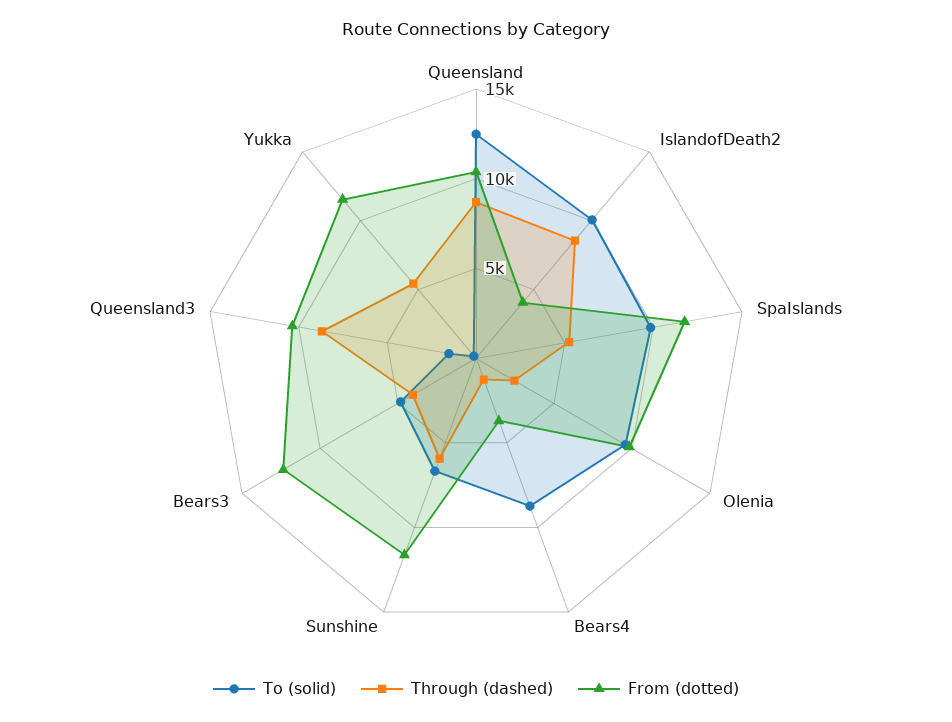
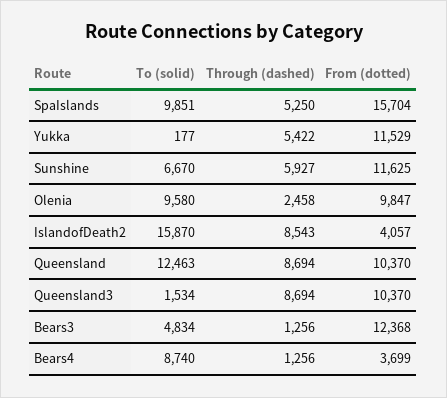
To (solid), IslandofDeath2: 10000 -> 15870
From (dotted), SpaIslands: 12000 -> 15704
Through (dashed), Bears3: 4000 -> 1256

